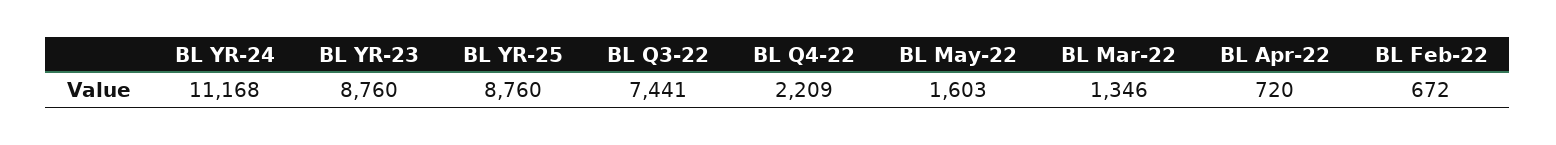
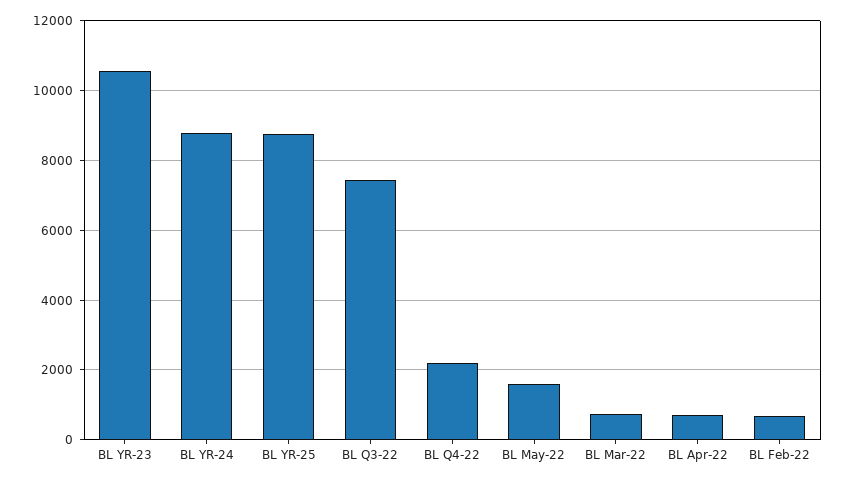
BL YR-24: 11168 -> 8800
BL YR-23: 8760 -> 10600
BL Mar-22: 1346 -> 800

